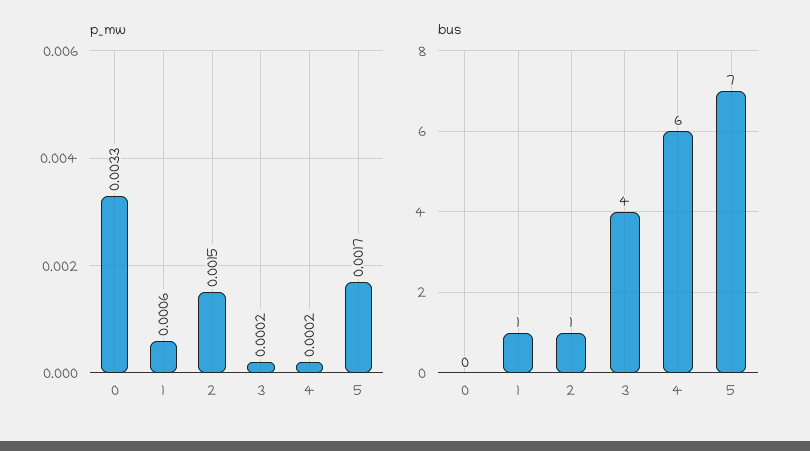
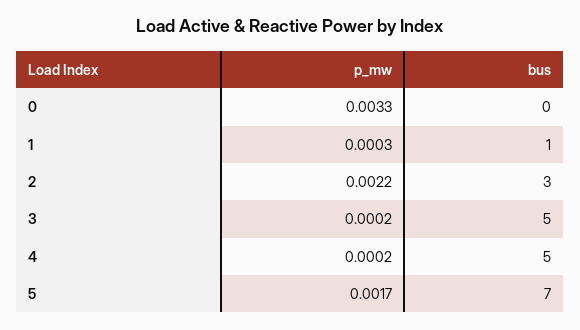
p_mw, 1: 0.0006 -> 0.0003
p_mw, 2: 0.0015 -> 0.0022
bus, 2: 1 -> 3
bus, 3: 4 -> 5
bus, 4: 6 -> 5

